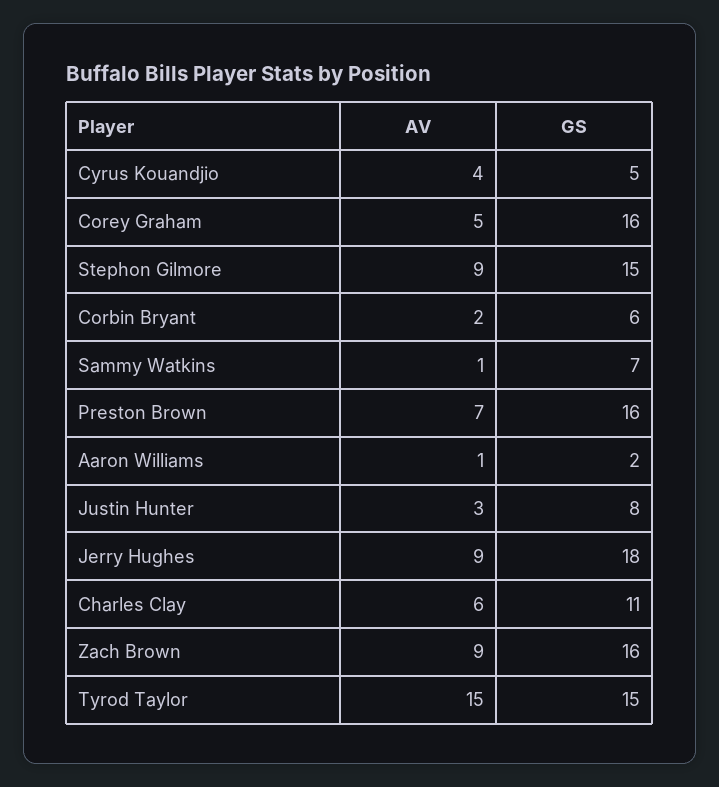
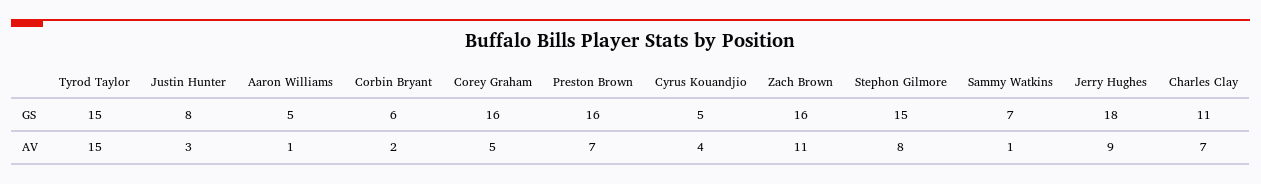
AV, Stephon Gilmore: 9 -> 8
GS, Aaron Williams: 2 -> 5
AV, Charles Clay: 6 -> 7
AV, Zach Brown: 9 -> 11

